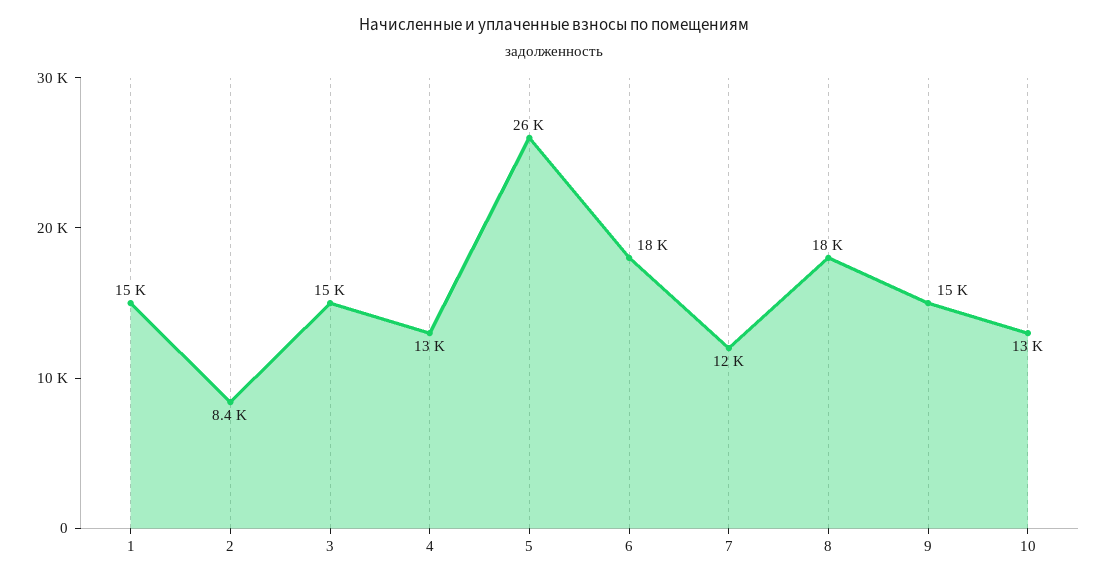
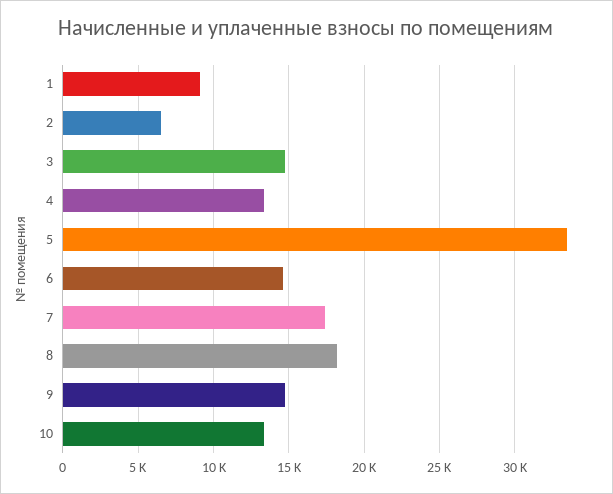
1: 15000 -> 9000
2: 8400 -> 6500
5: 26000 -> 33500
6: 18000 -> 14500
7: 12000 -> 17500

